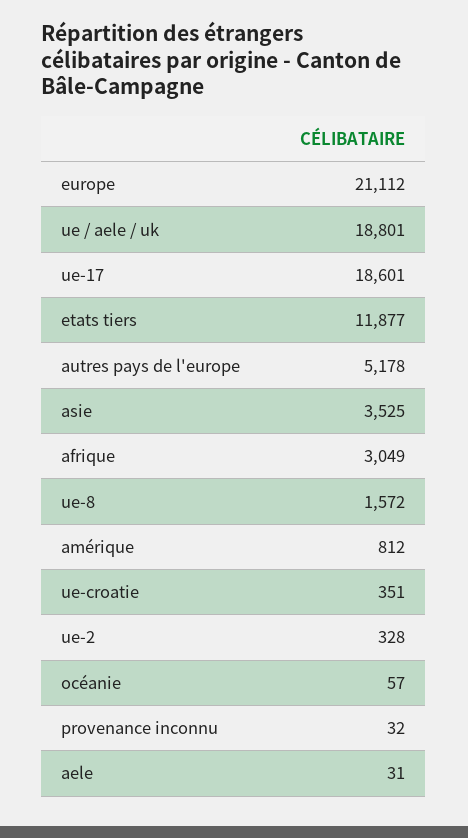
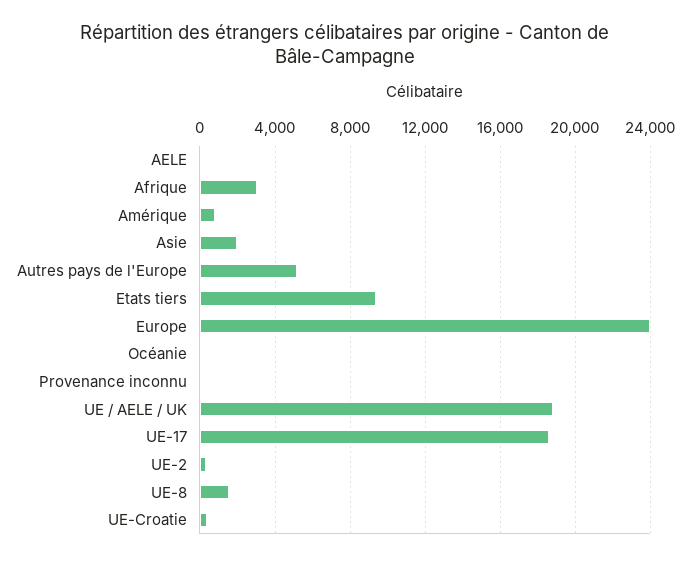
europe: 21112 -> 24000
etats tiers: 11877 -> 9500
asie: 3525 -> 2000

